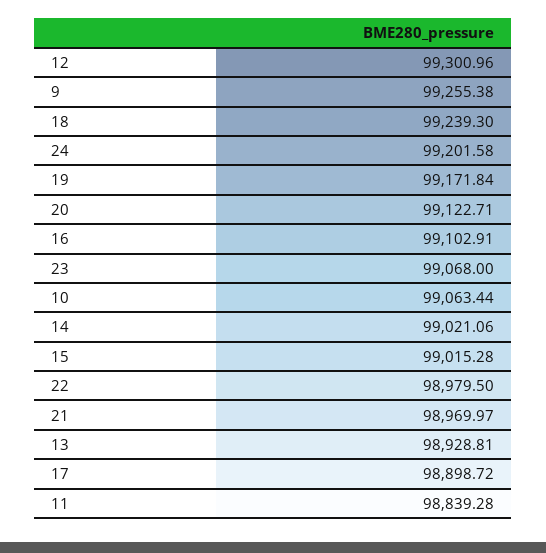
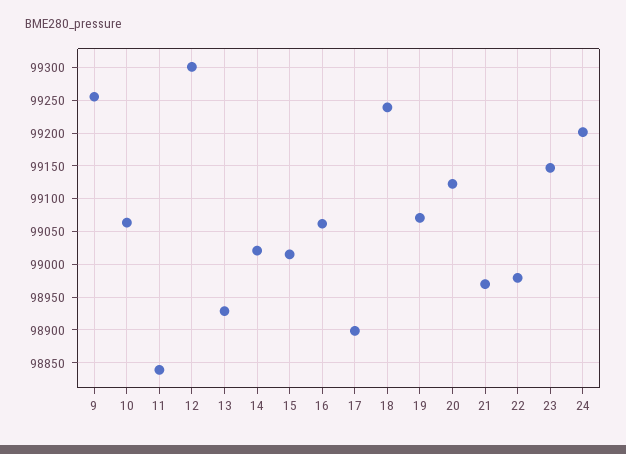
19: 99171.84 -> 99070
16: 99102.91 -> 99060
23: 99068 -> 99150

